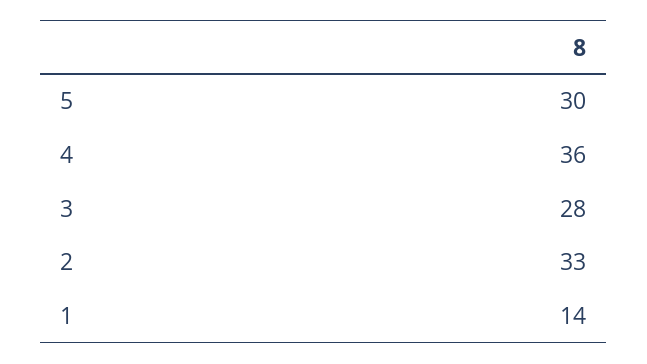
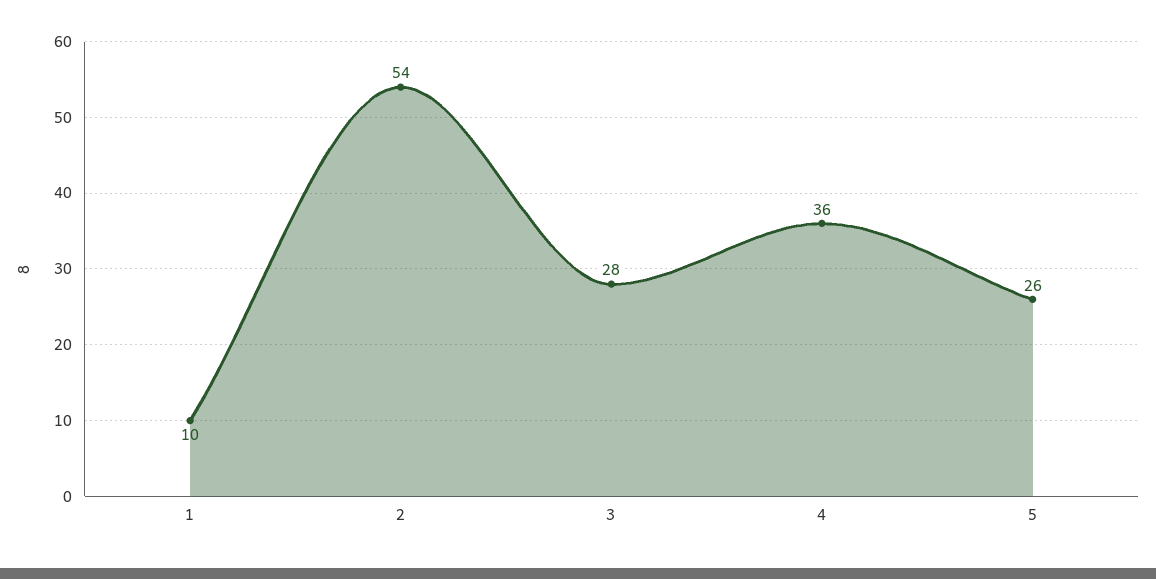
5: 30 -> 26
2: 33 -> 54
1: 14 -> 10

